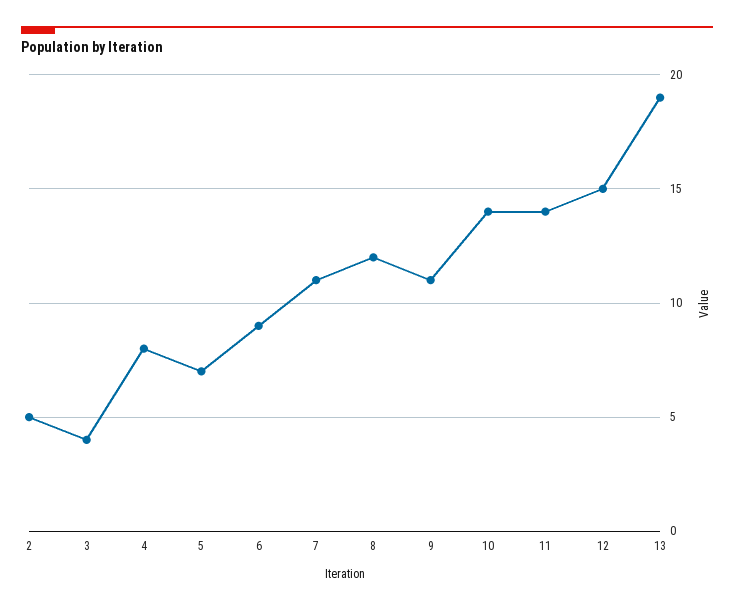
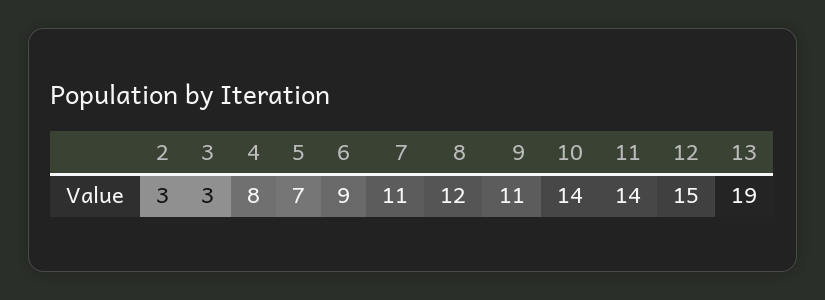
2: 5 -> 3
3: 4 -> 3

